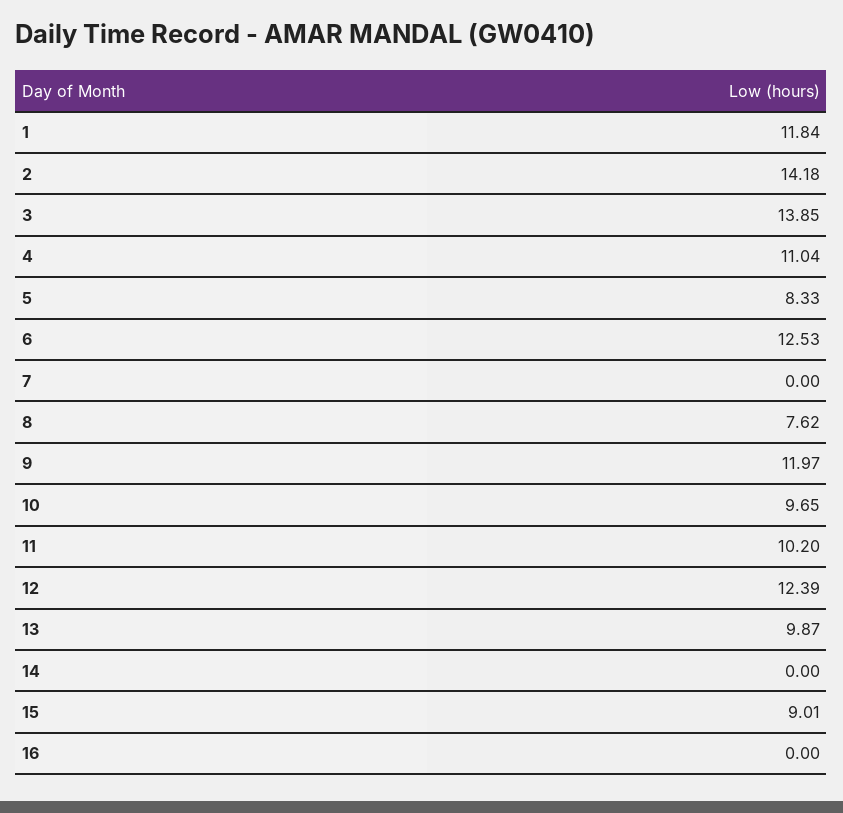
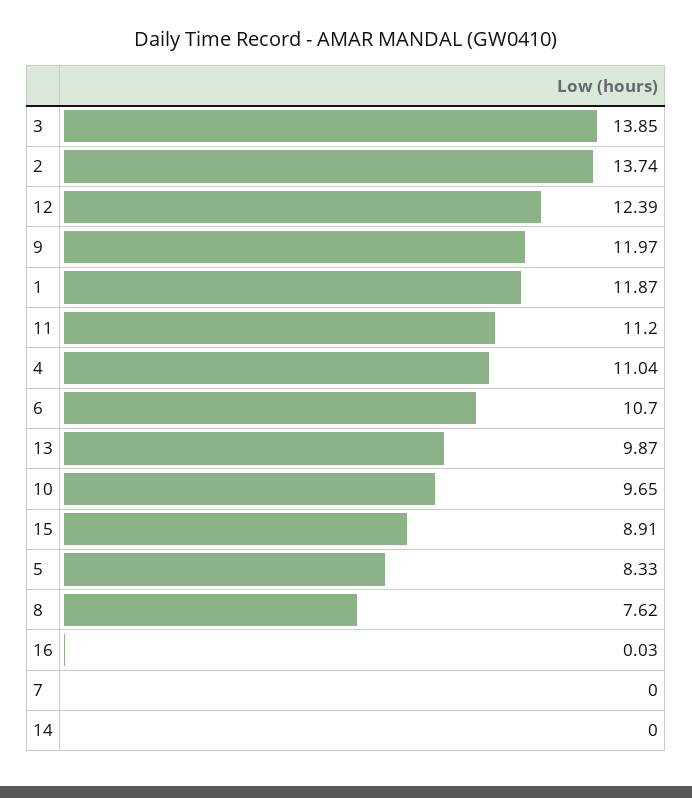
1: 11.84 -> 11.87
2: 14.18 -> 13.74
6: 12.53 -> 10.7
11: 10.2 -> 11.2
15: 9.01 -> 8.91
16: 0 -> 0.03

